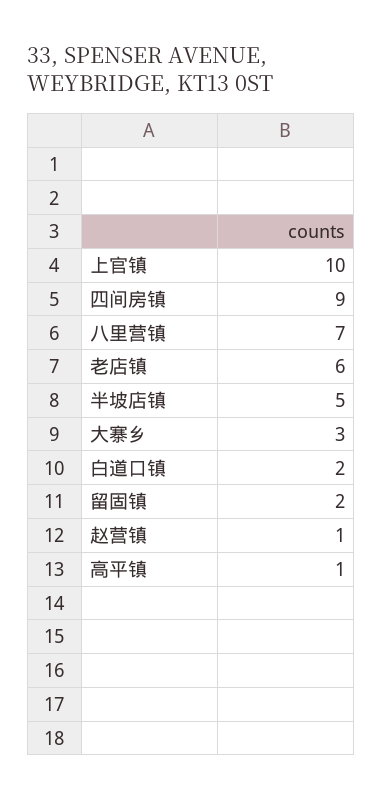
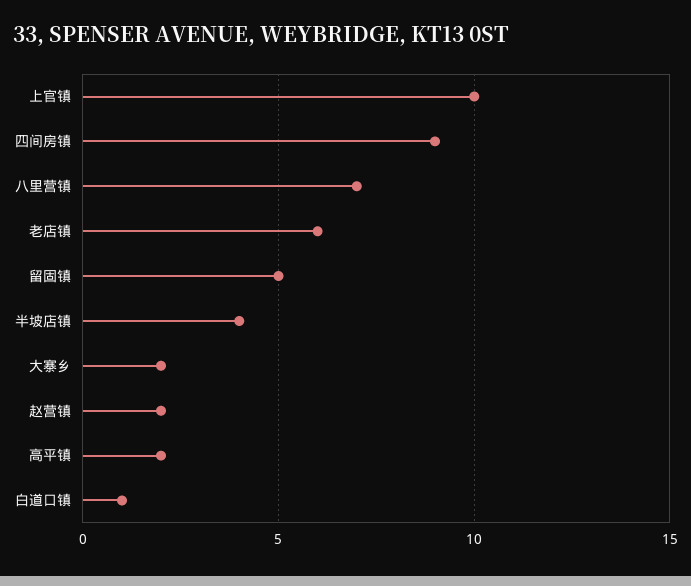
半坡店镇: 5 -> 4
大寨乡: 3 -> 2
白道口镇: 2 -> 1
留固镇: 2 -> 5
赵营镇: 1 -> 2
高平镇: 1 -> 2

